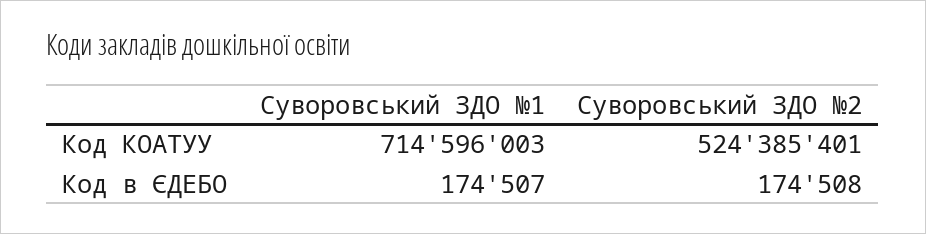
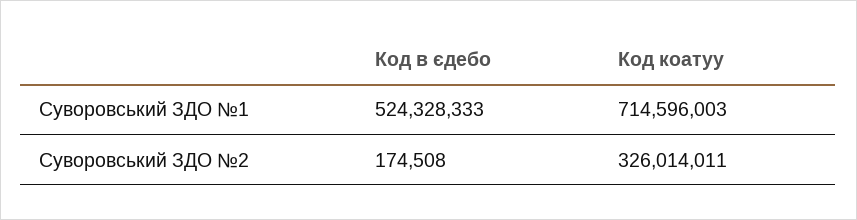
Суворовський ЗДО №2, Код КОАТУУ: 524385401 -> 326014011
Суворовський ЗДО №1, Код в ЄДЕБО: 174507 -> 524328333

